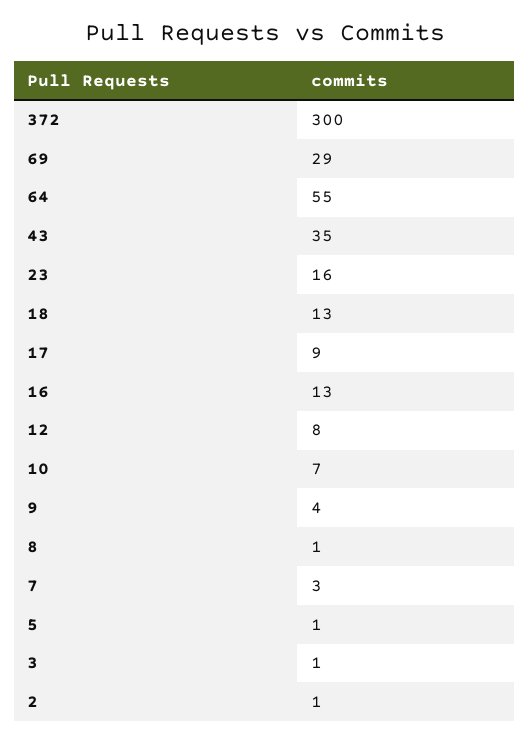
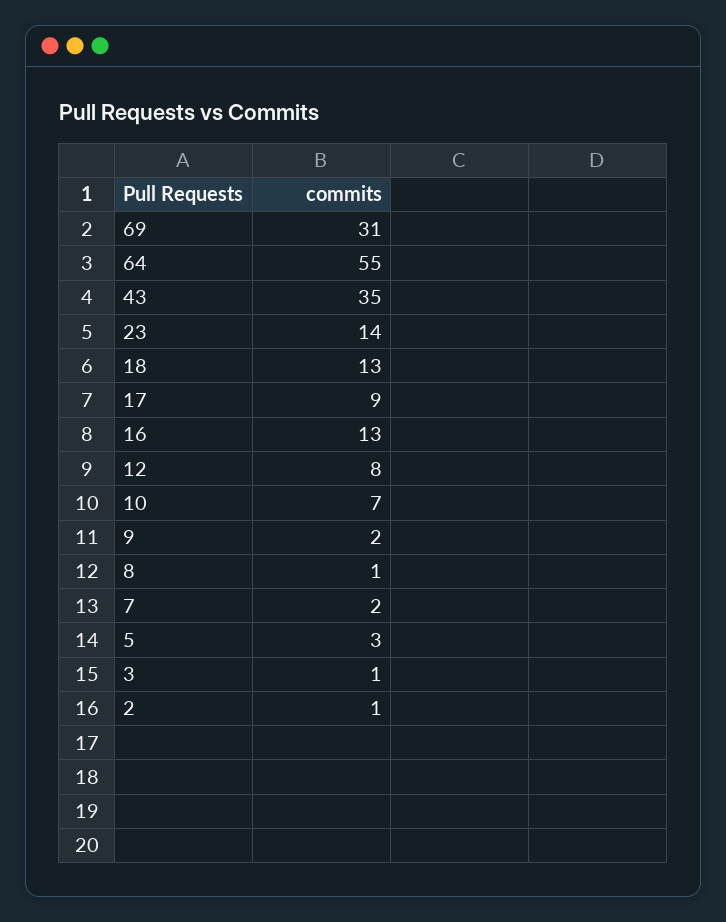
372: 300 -> none
69: 29 -> 31
23: 16 -> 14
9: 4 -> 2
7: 3 -> 2
5: 1 -> 3

